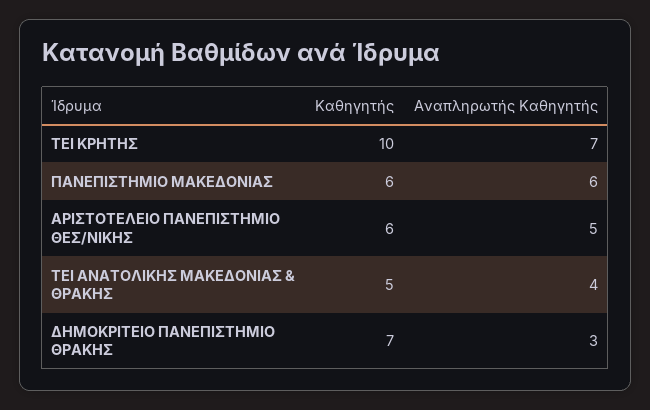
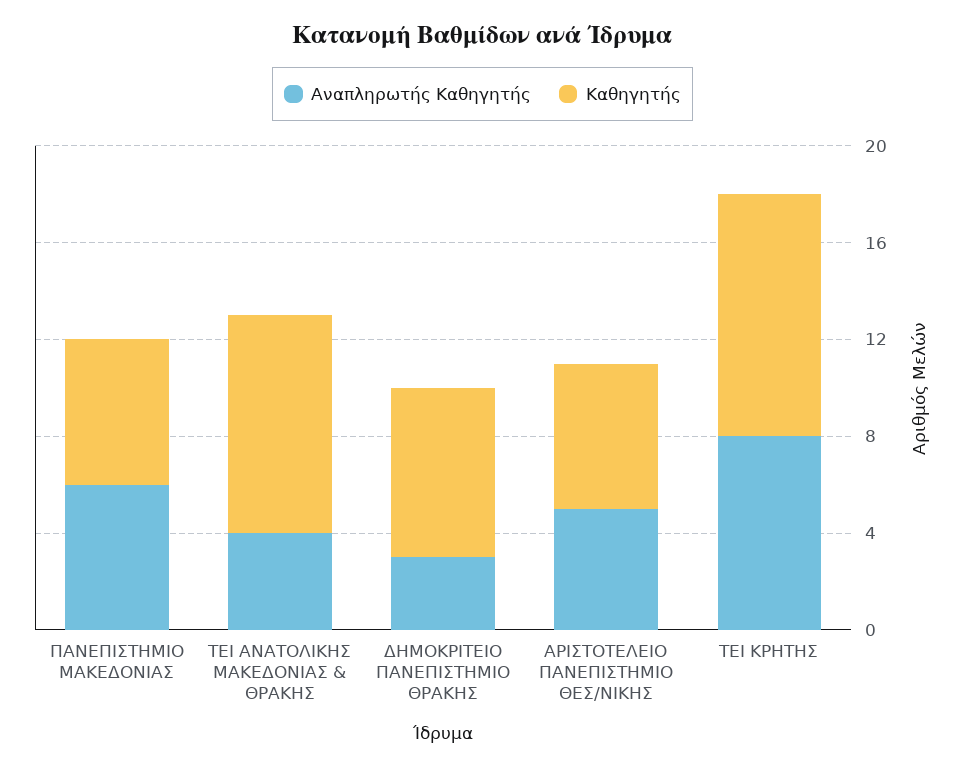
Αναπληρωτής Καθηγητής, ΤΕΙ ΚΡΗΤΗΣ: 7 -> 8
Καθηγητής, ΤΕΙ ΑΝΑΤΟΛΙΚΗΣ ΜΑΚΕΔΟΝΙΑΣ & ΘΡΑΚΗΣ: 5 -> 9

